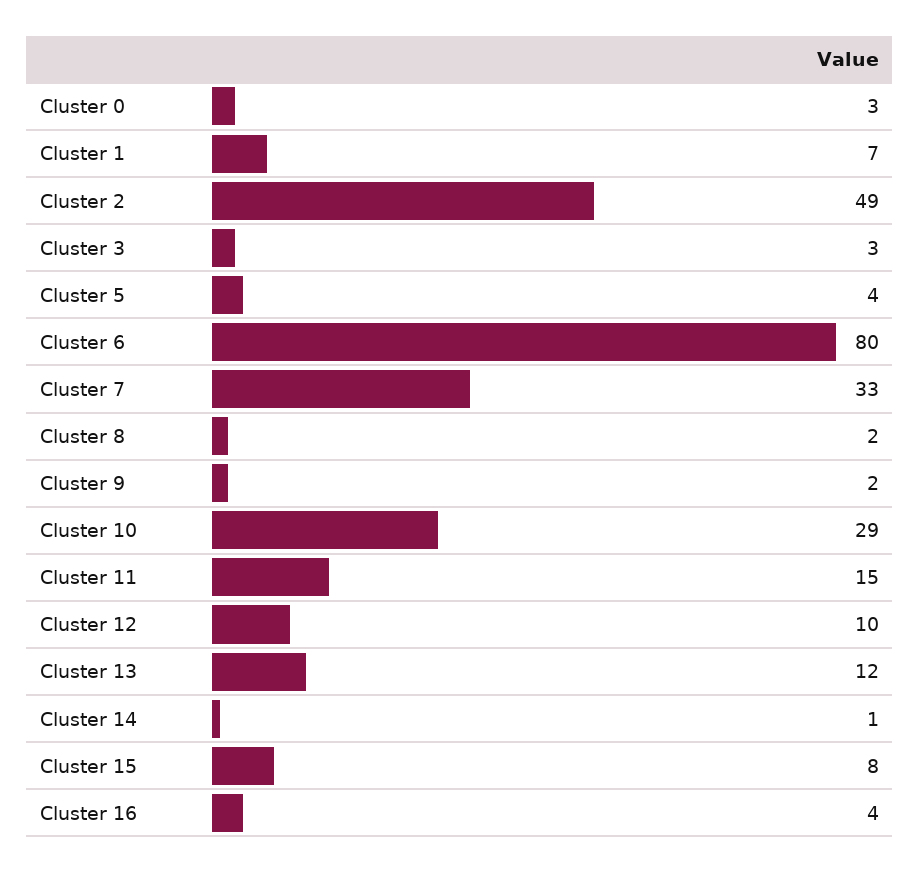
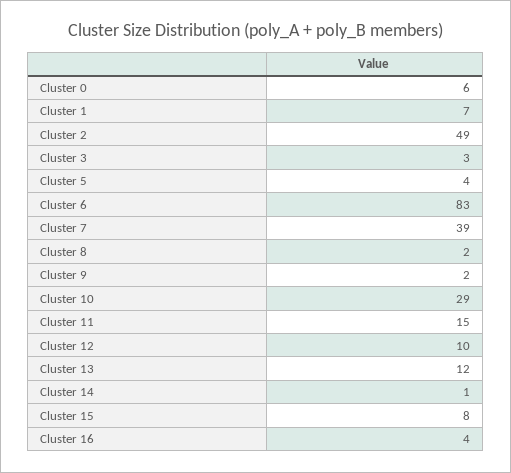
Cluster 0: 3 -> 6
Cluster 6: 80 -> 83
Cluster 7: 33 -> 39

